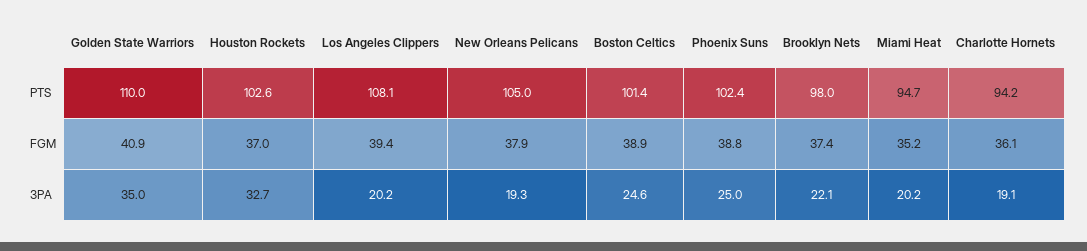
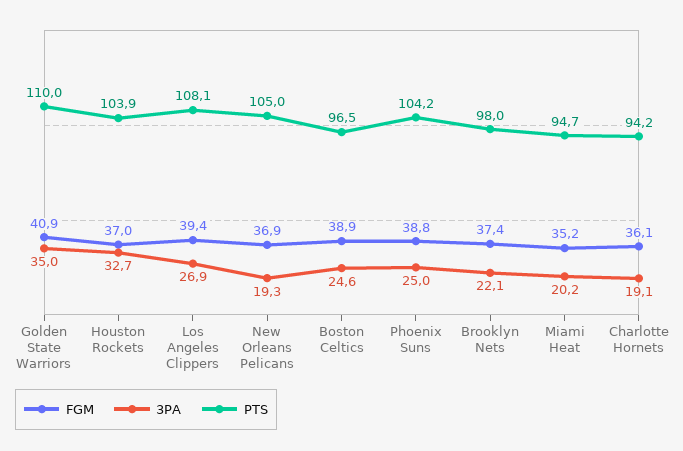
PTS, Houston Rockets: 102.6 -> 103.9
PTS, Boston Celtics: 101.4 -> 96.5
PTS, Phoenix Suns: 102.4 -> 104.2
FGM, New Orleans Pelicans: 37.9 -> 36.9
3PA, Los Angeles Clippers: 20.2 -> 26.9

